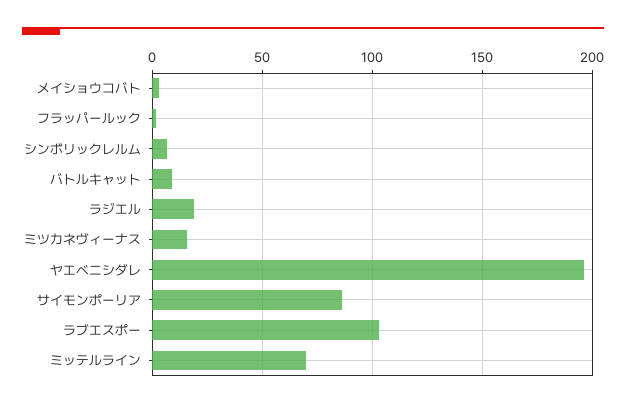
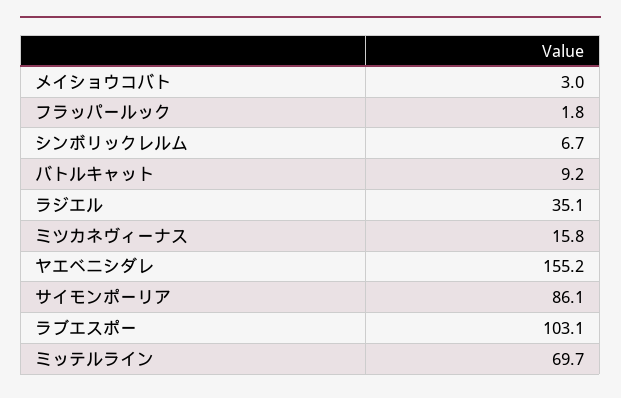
ラジエル: 20 -> 35.1
ヤエベニシダレ: 195 -> 155.2

